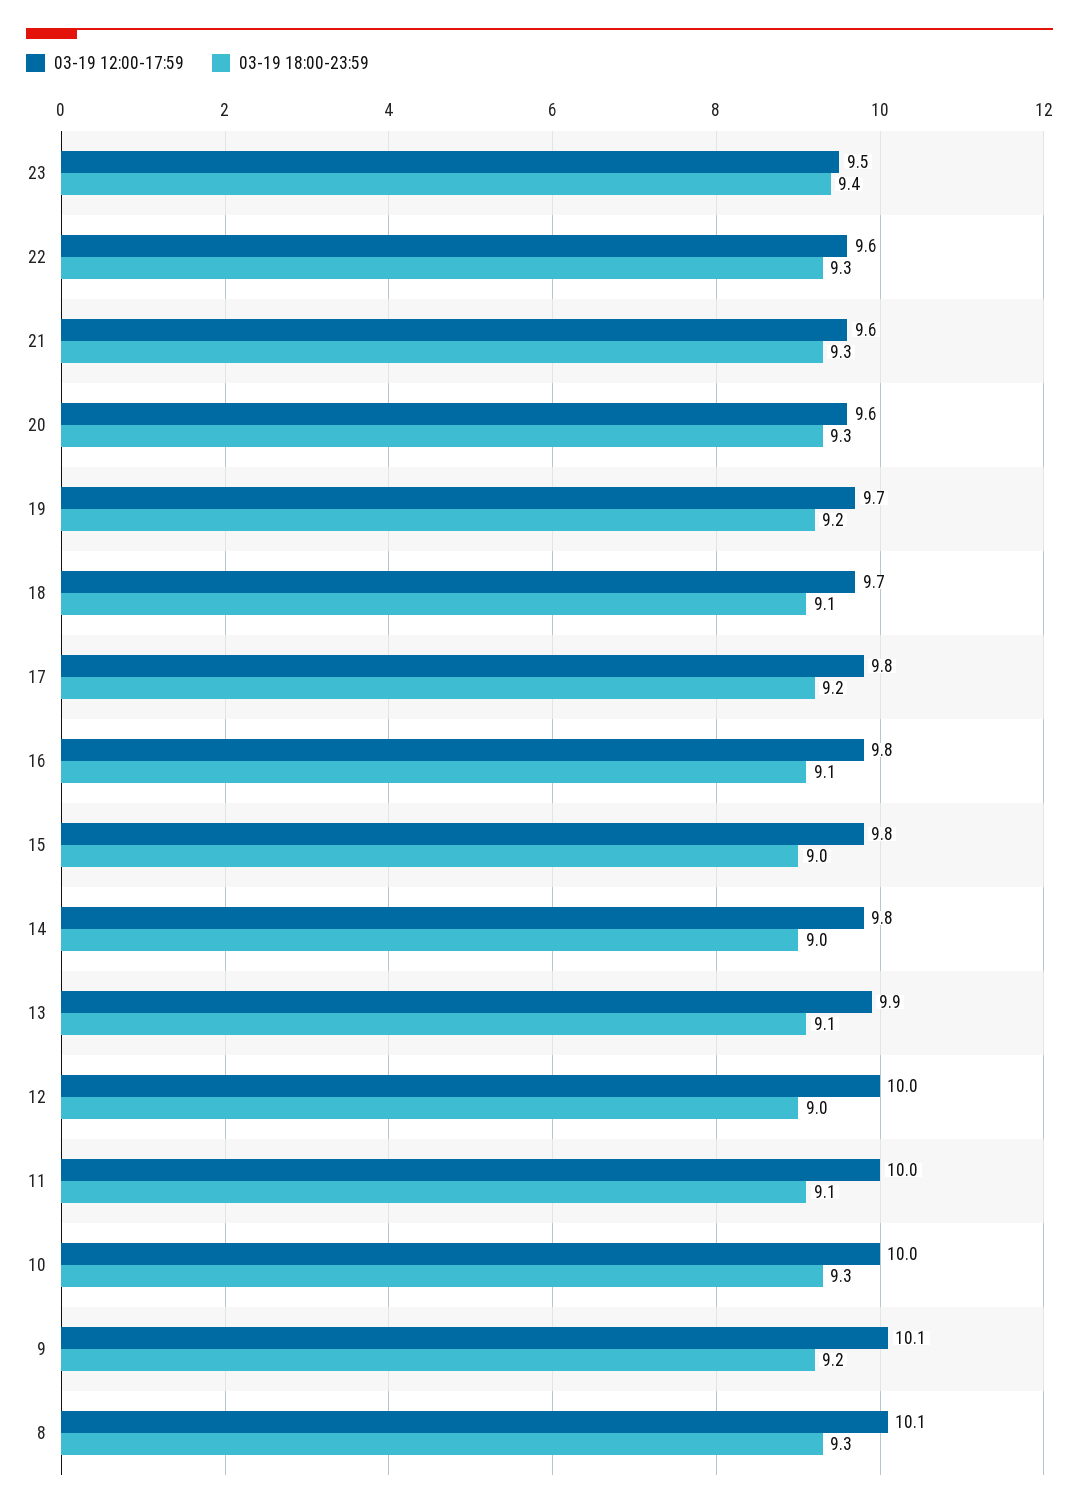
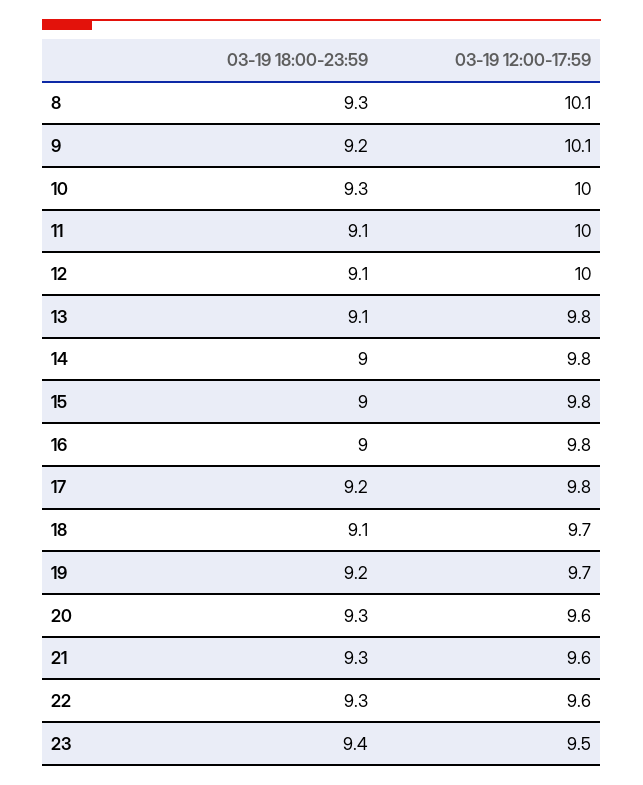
03-19 18:00-23:59, 16: 9.1 -> 9
03-19 12:00-17:59, 13: 9.9 -> 9.8
03-19 18:00-23:59, 12: 9 -> 9.1

